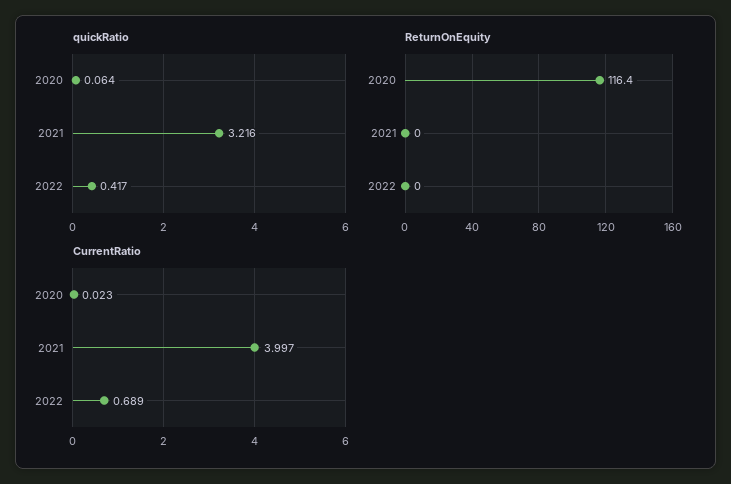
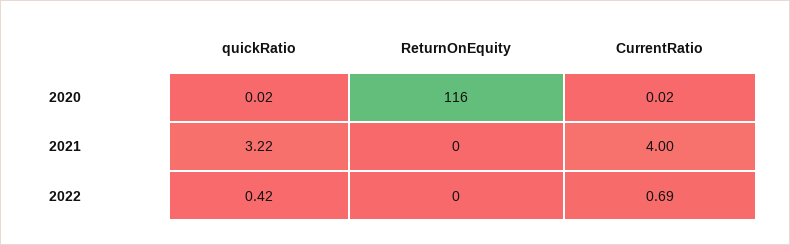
quickRatio, 2020: 0.064 -> 0.02

